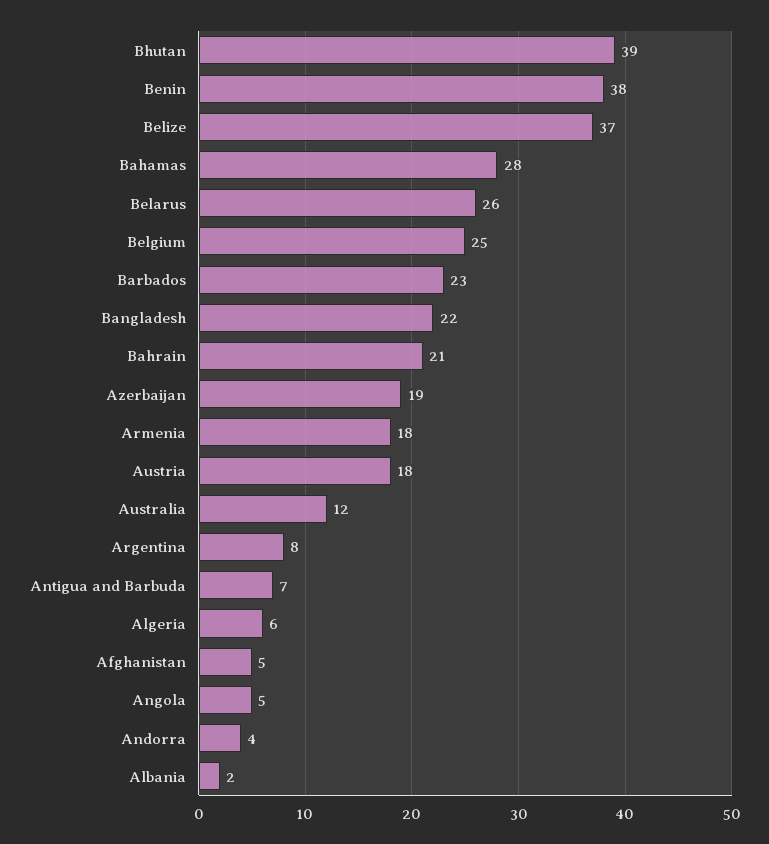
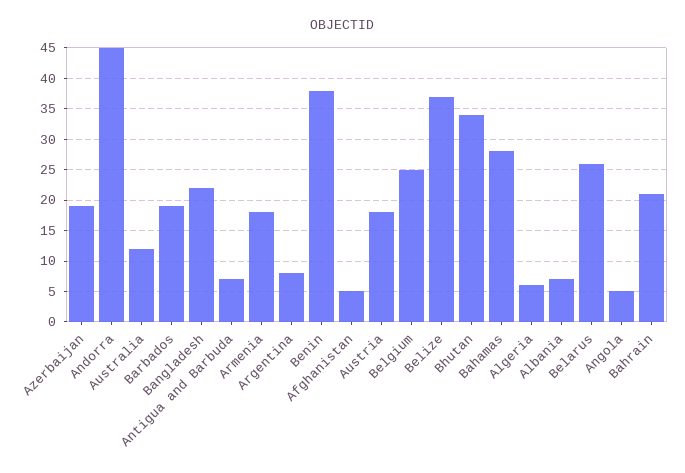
Bhutan: 39 -> 34
Barbados: 23 -> 19
Andorra: 4 -> 45
Albania: 2 -> 7

